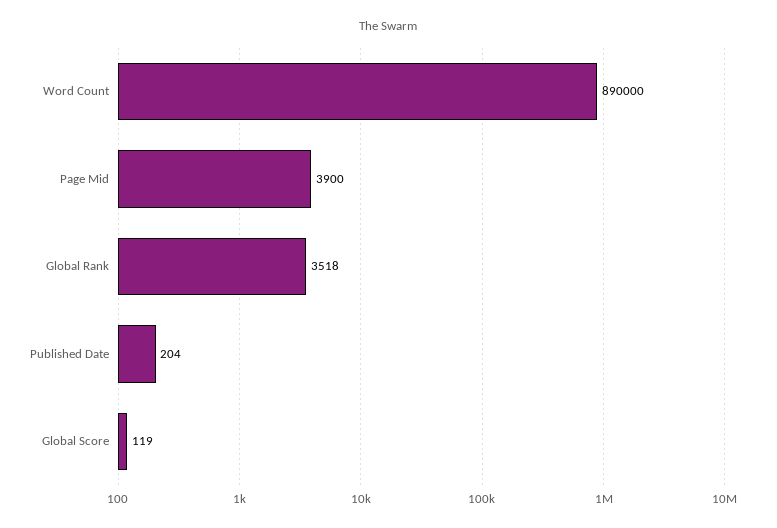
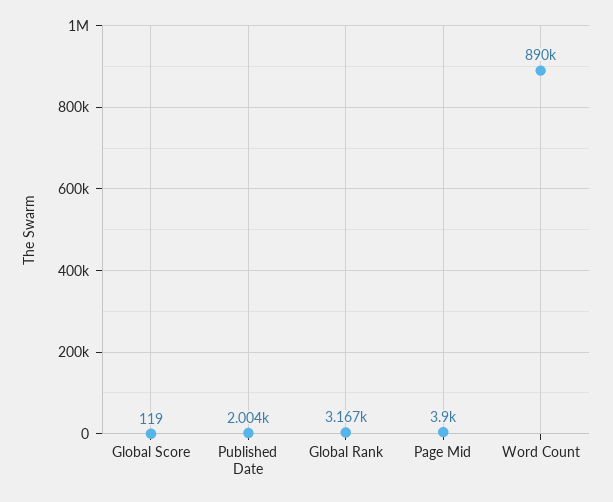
Global Rank: 3518 -> 3167
Published Date: 204 -> 2004

